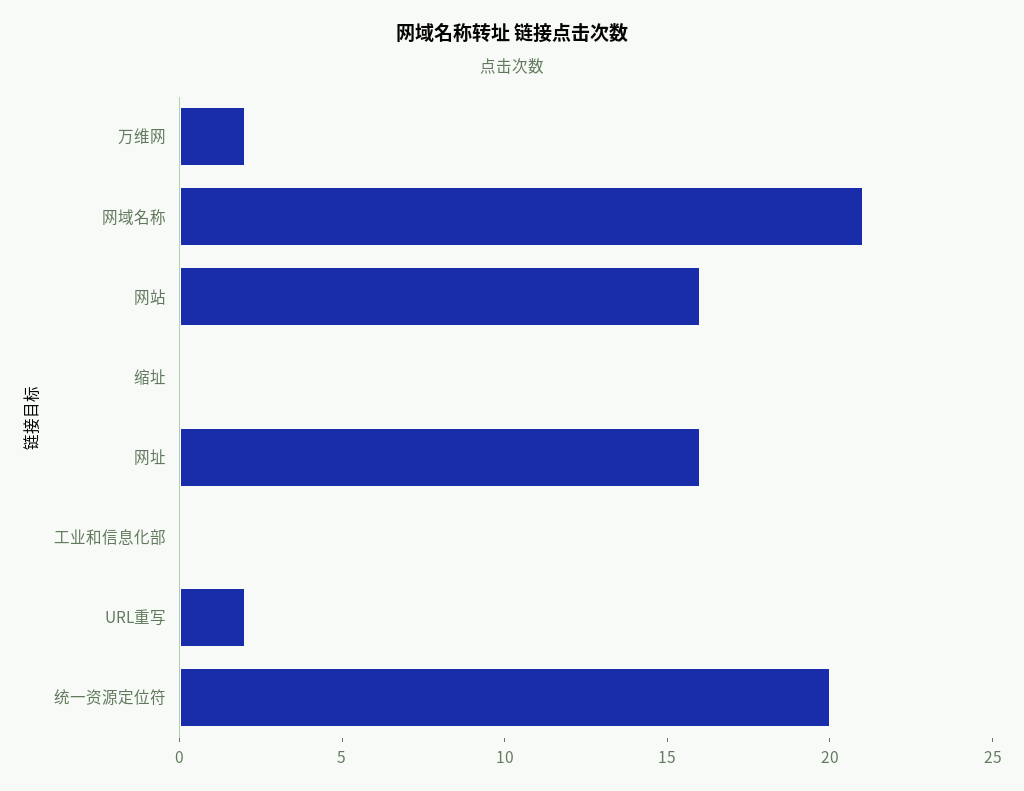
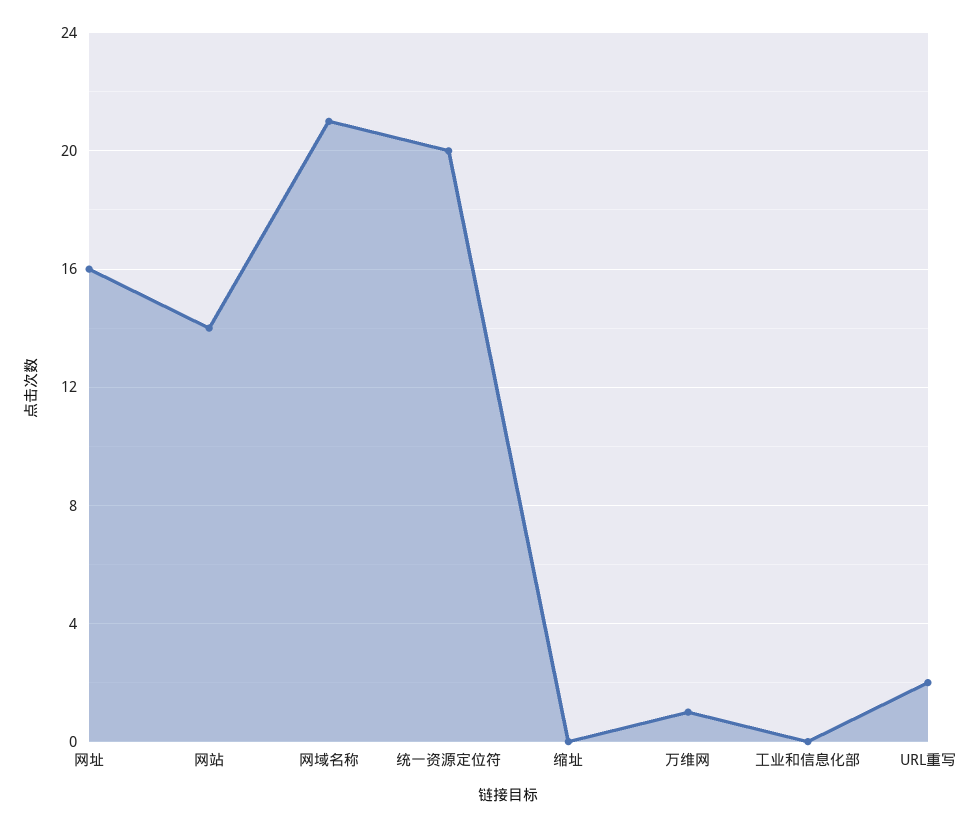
万维网: 2 -> 1
网站: 16 -> 14

